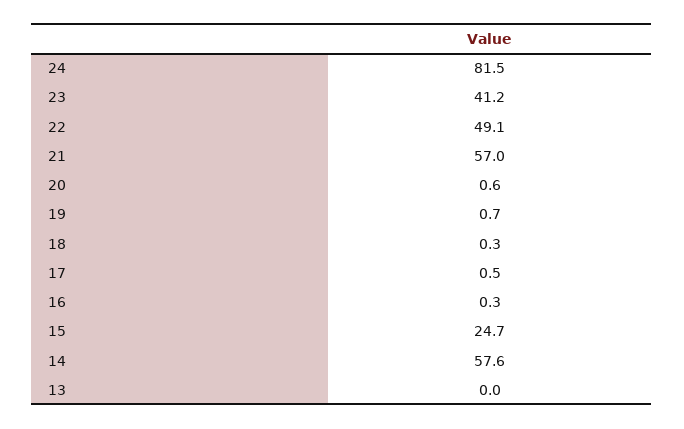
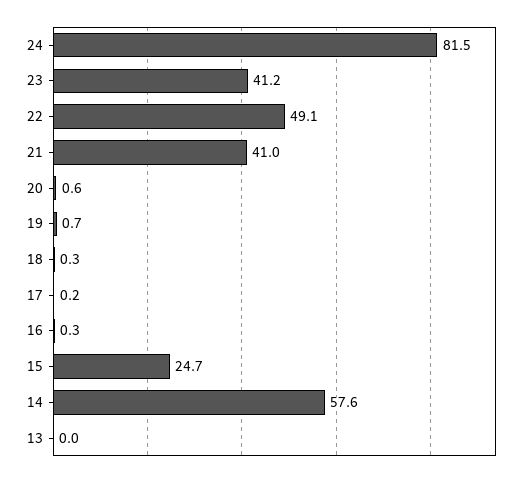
21: 57 -> 41
17: 0.5 -> 0.2

